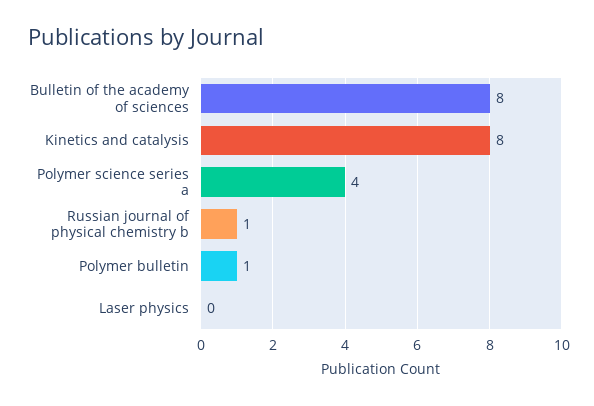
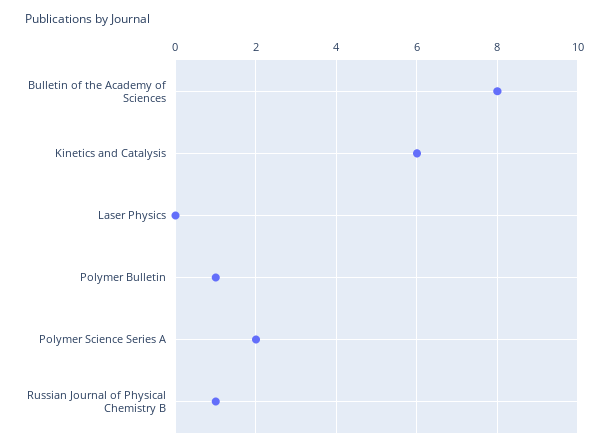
Kinetics and catalysis: 8 -> 6
Polymer science series a: 4 -> 2

